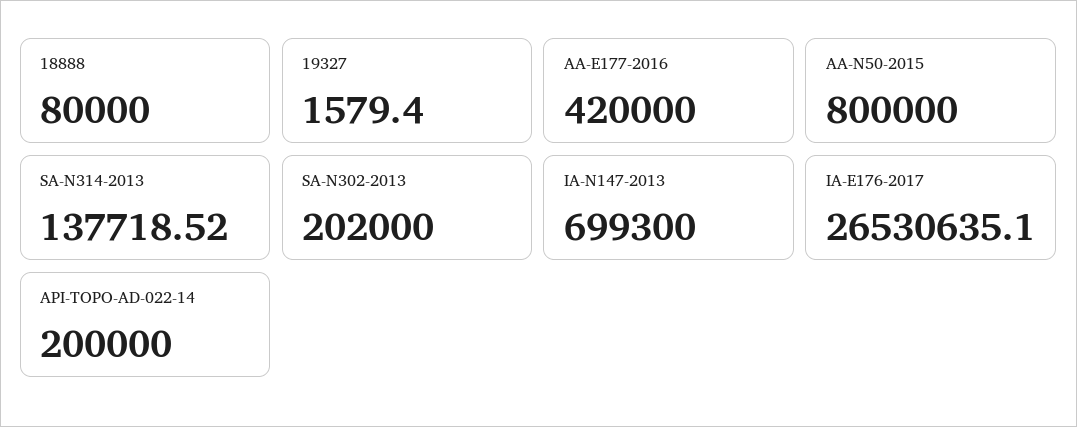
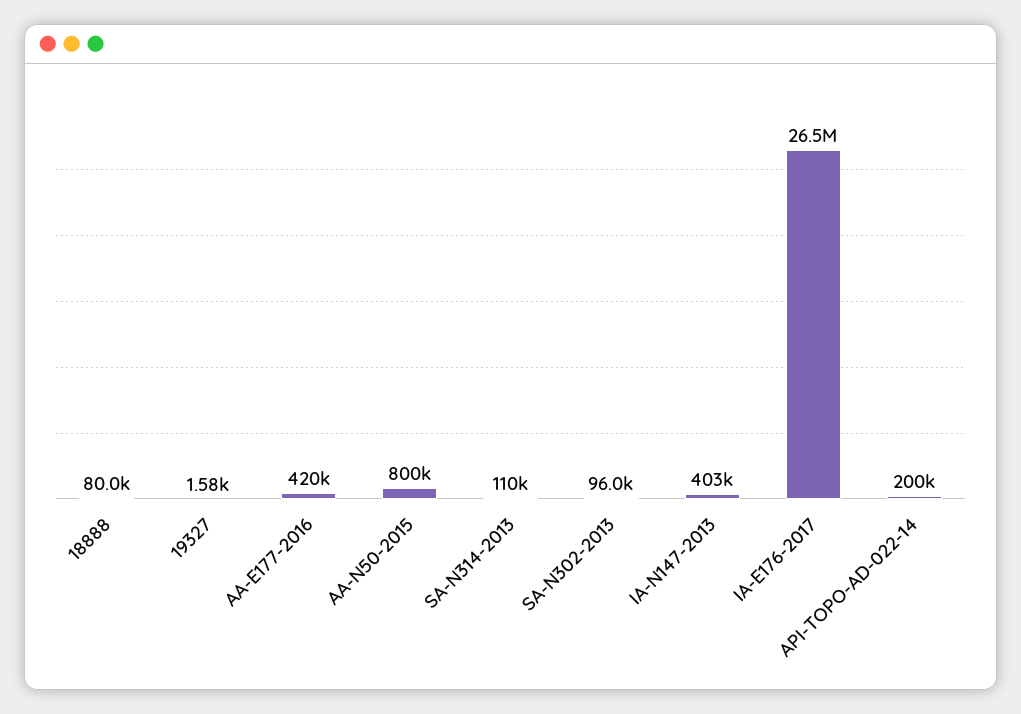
SA-N314-2013: 137718.52 -> 110000
SA-N302-2013: 202000 -> 96000
IA-N147-2013: 699300 -> 403000

